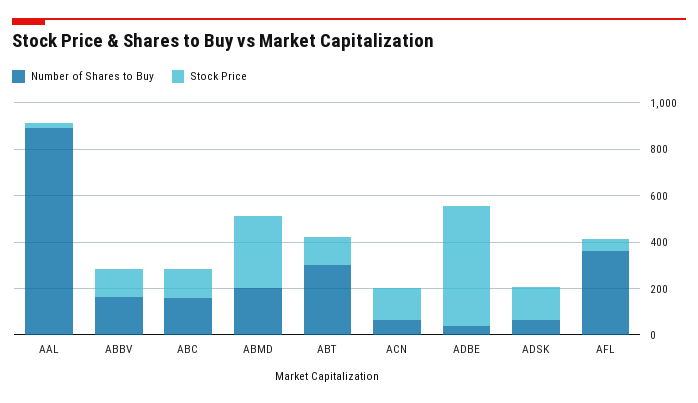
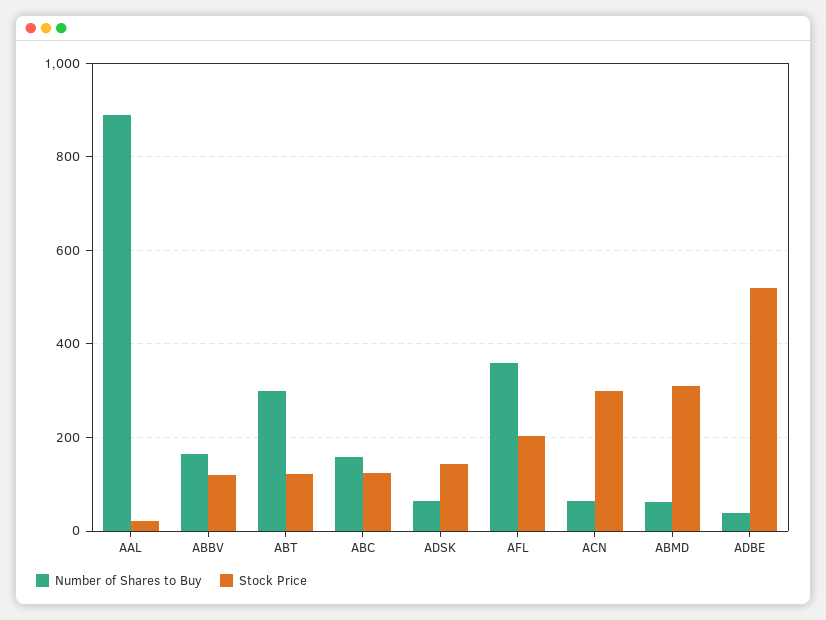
Number of Shares to Buy, ABMD: 200 -> 60
Stock Price, ACN: 150 -> 300
Stock Price, AFL: 50 -> 200

